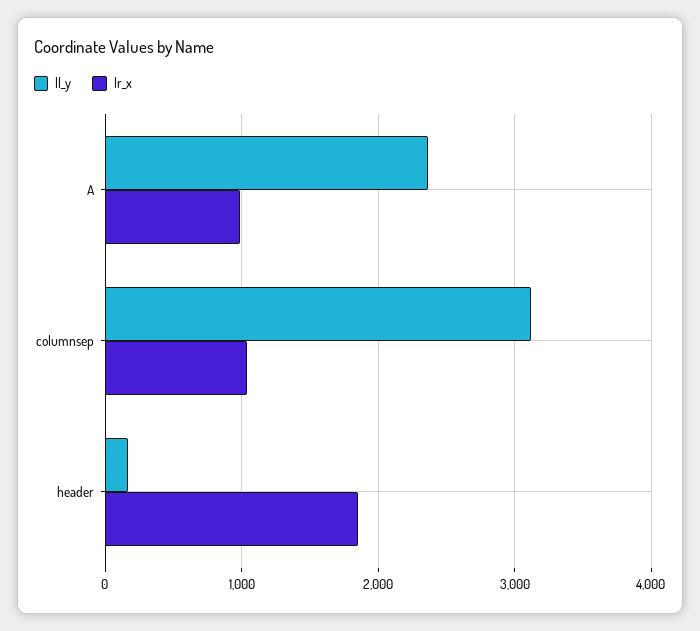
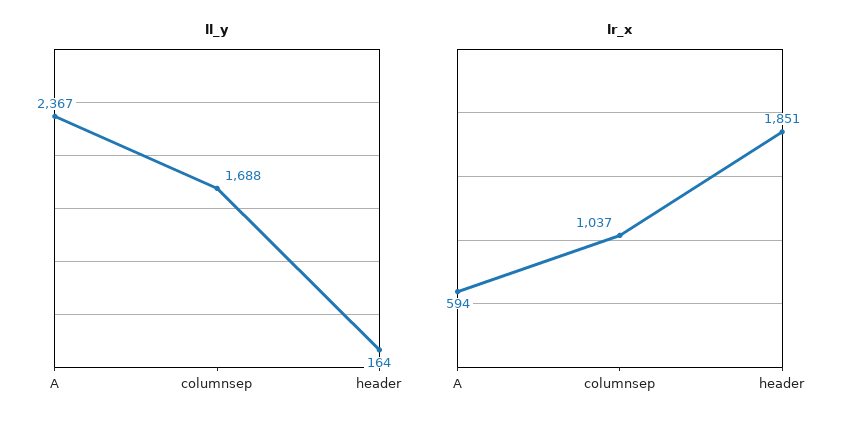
lr_x, A: 1000 -> 594
ll_y, columnsep: 3100 -> 1688

